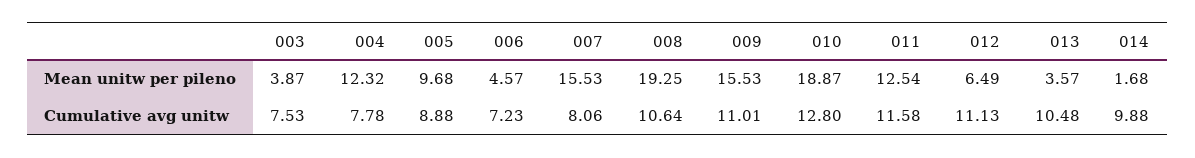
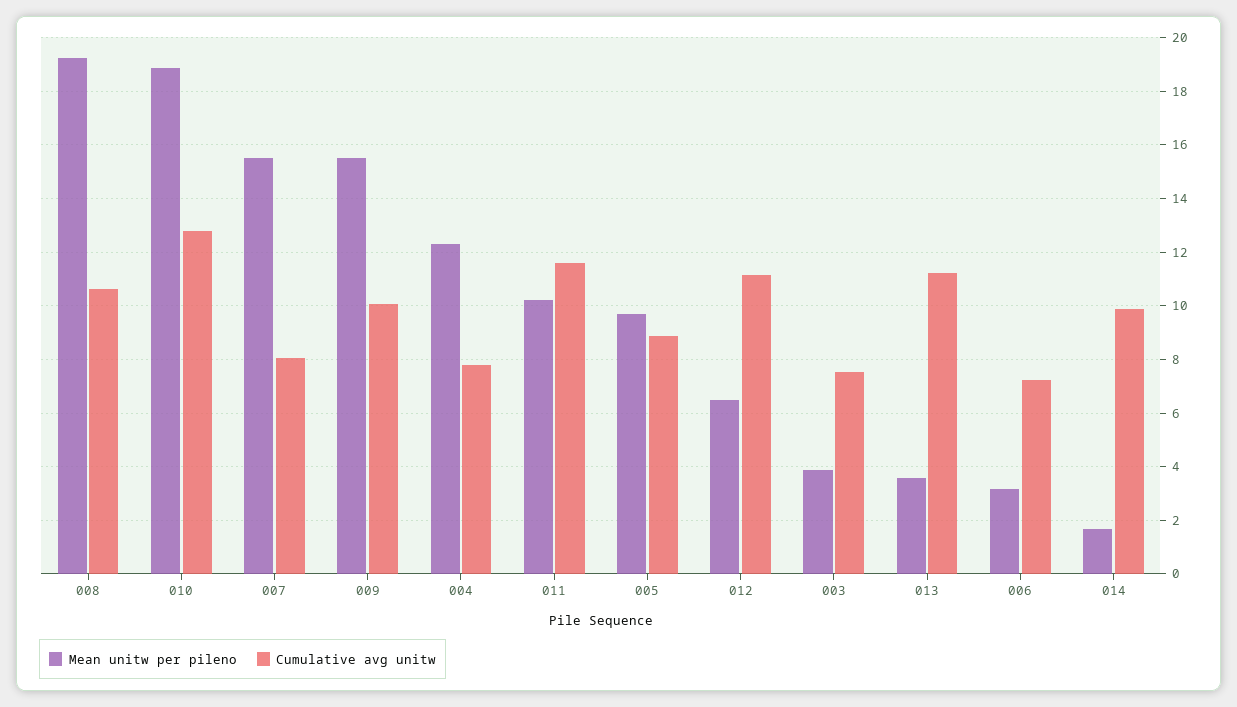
Mean unitw per pileno, 006: 4.57 -> 3.25
Mean unitw per pileno, 011: 12.54 -> 10.25
Cumulative avg unitw, 009: 11.01 -> 10
Cumulative avg unitw, 013: 10.48 -> 11.25

